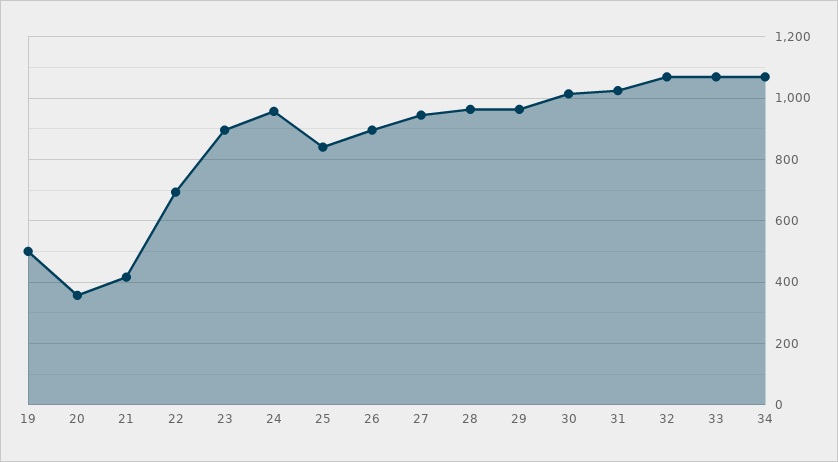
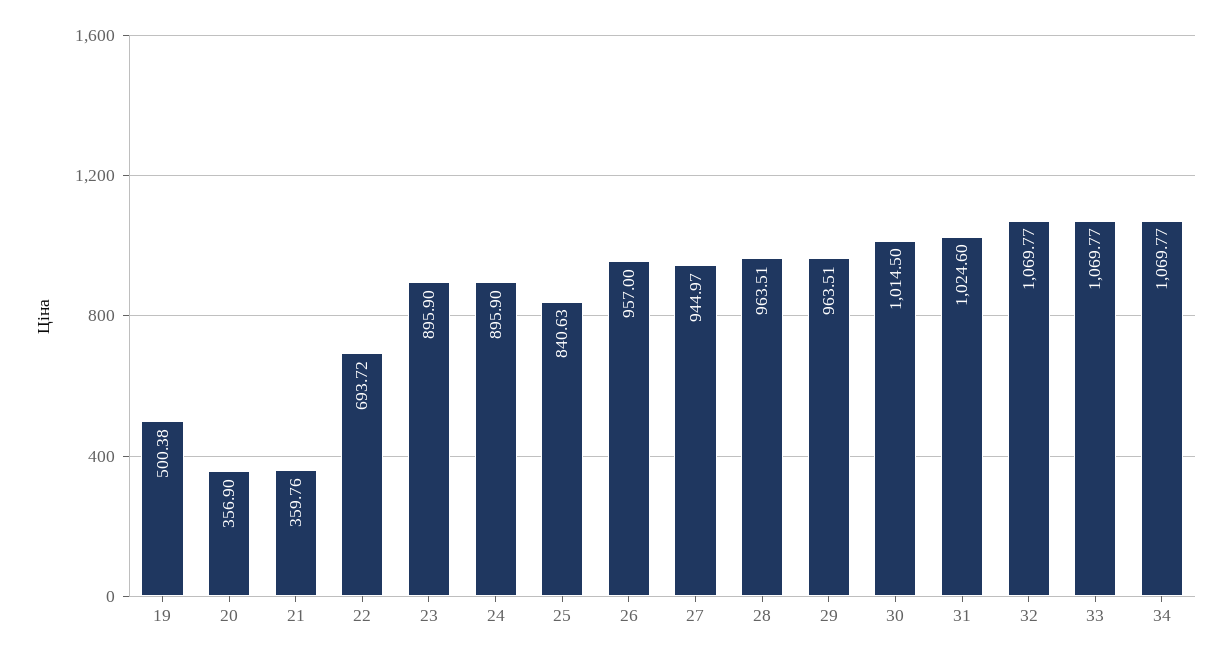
21: 420 -> 359.76
24: 960 -> 895.9
26: 900 -> 957

